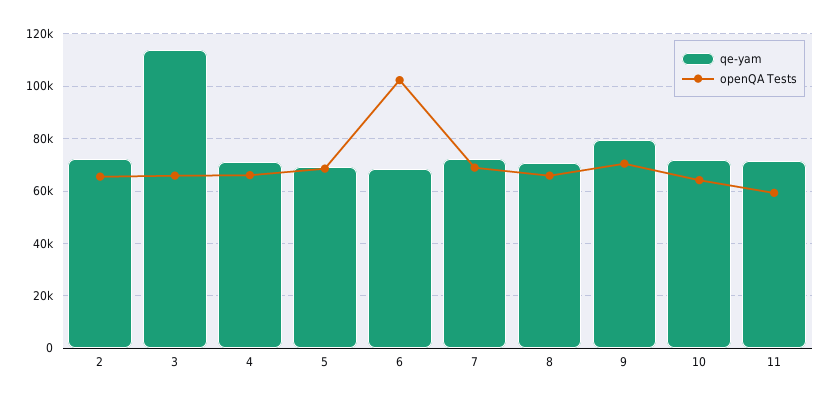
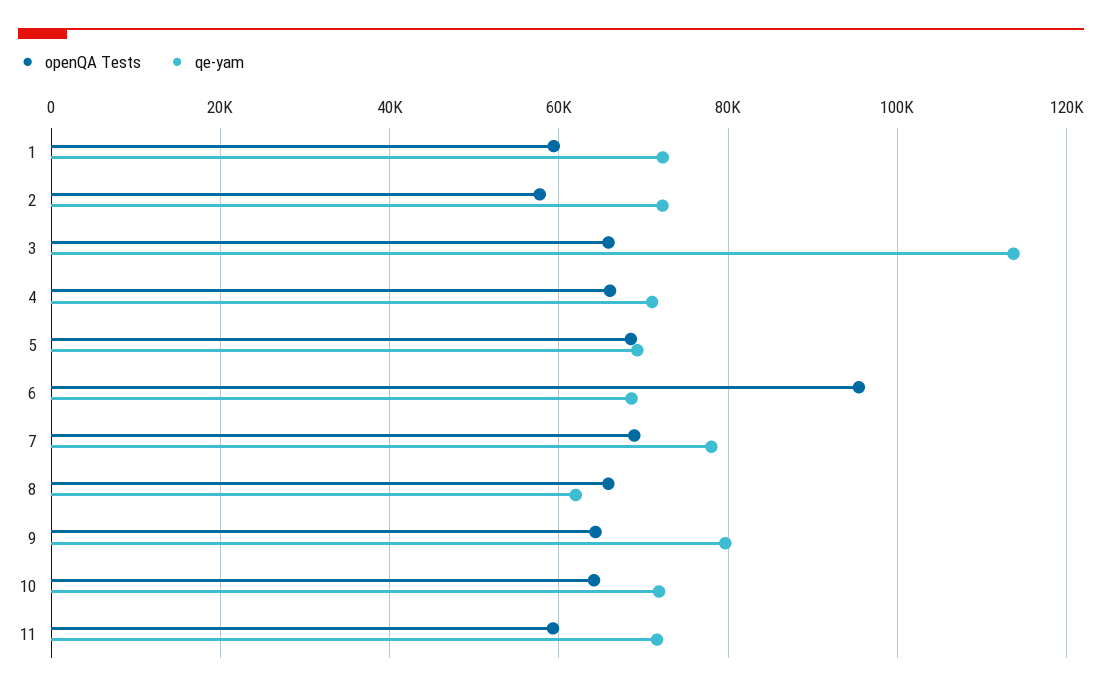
openQA Tests, 2: 65000 -> 58000
openQA Tests, 6: 102500 -> 96000
qe-yam, 7: 72500 -> 78000
qe-yam, 8: 70000 -> 62000
openQA Tests, 9: 70000 -> 64000
openQA Tests, 1: none -> 60000
qe-yam, 1: none -> 72000

